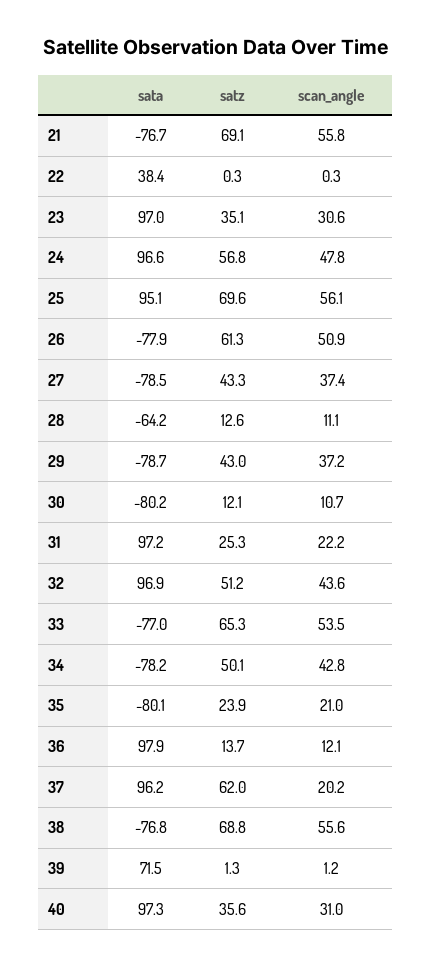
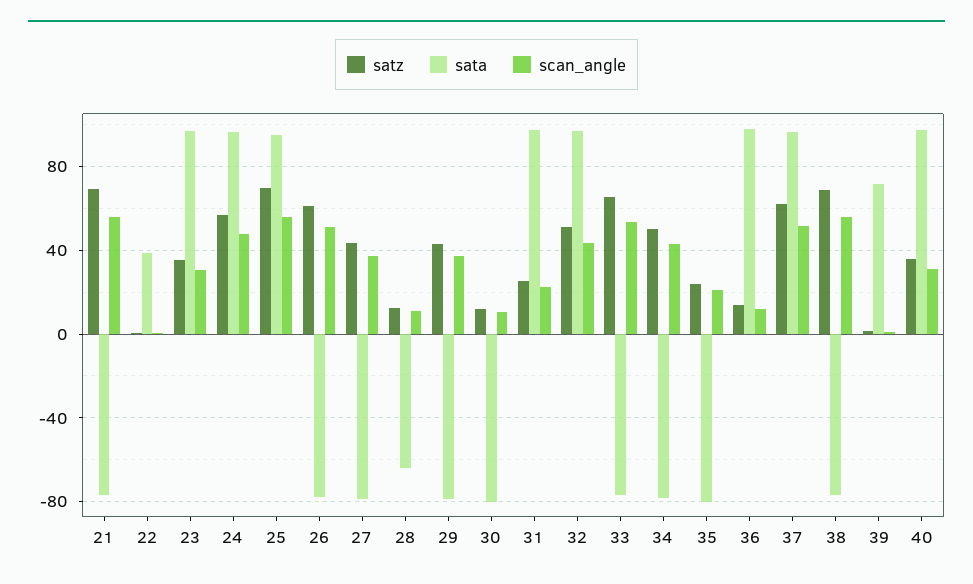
scan_angle, 37: 20.2 -> 50

